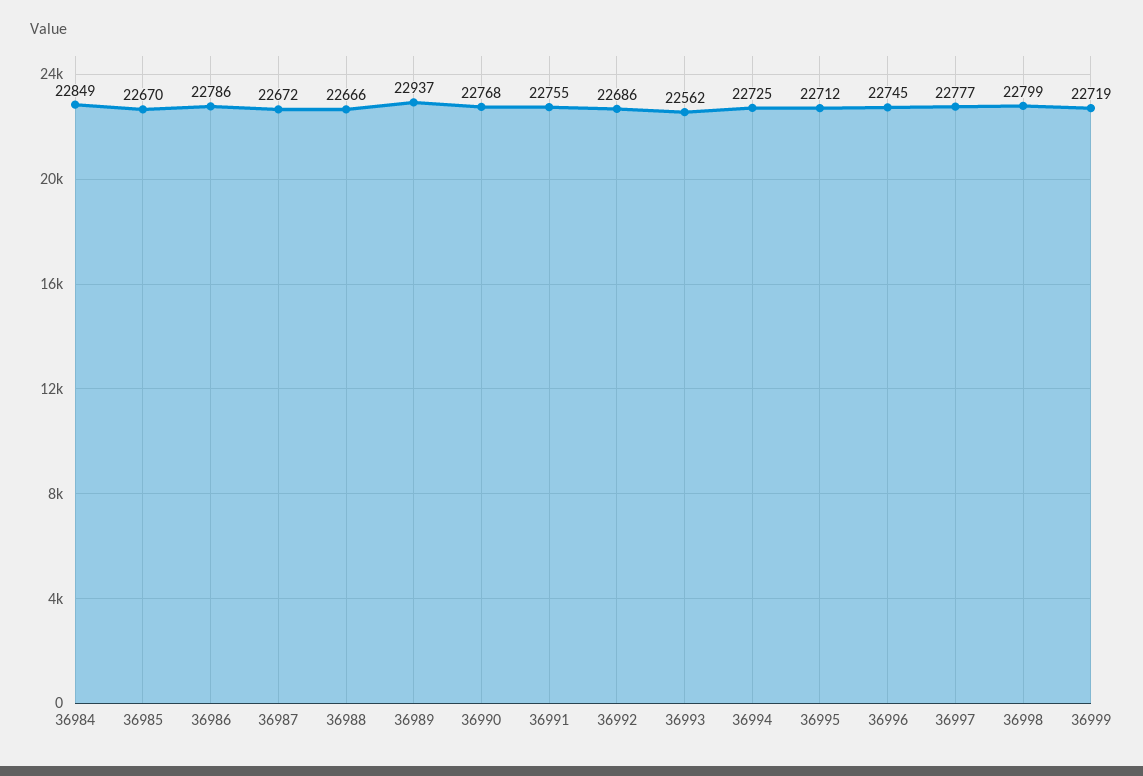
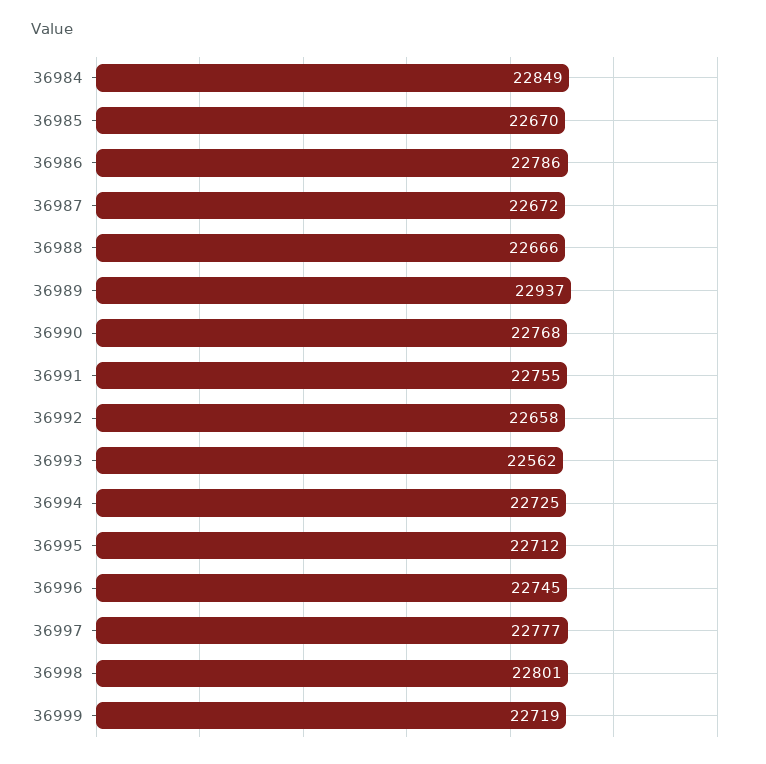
36992: 22686 -> 22658
36998: 22799 -> 22801

